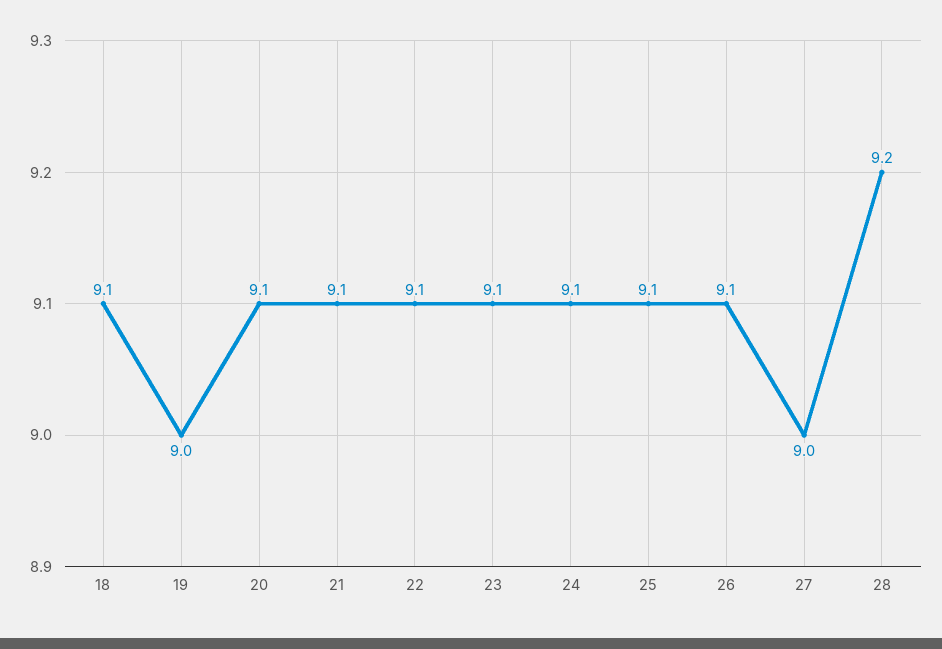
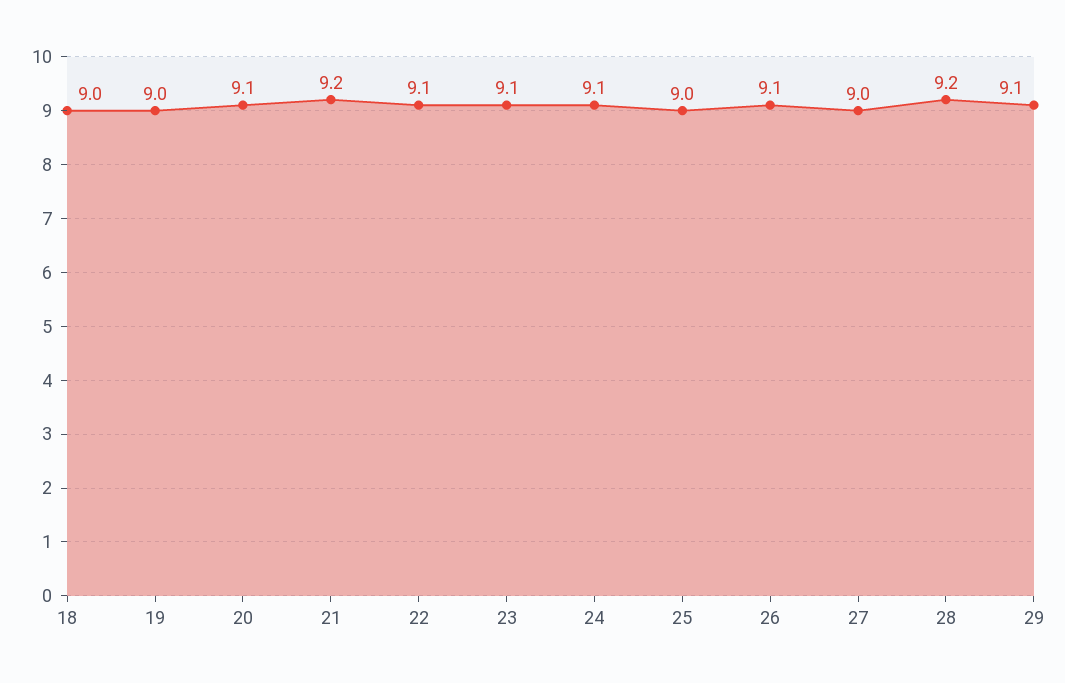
18: 9.1 -> 9
21: 9.1 -> 9.2
25: 9.1 -> 9
29: none -> 9.1

